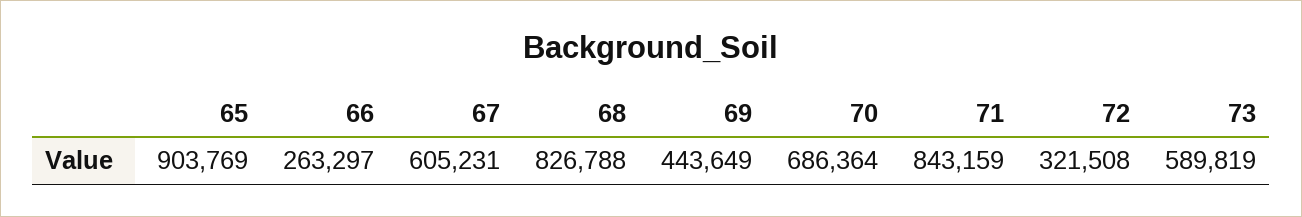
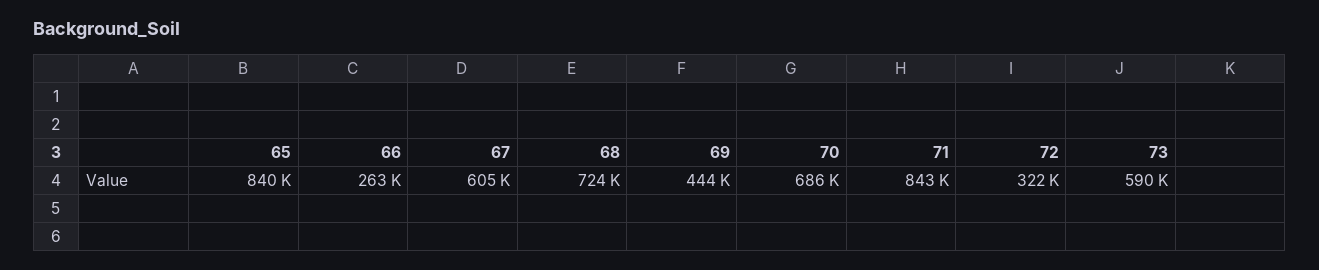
65: 903769 -> 840000
68: 826788 -> 724000

